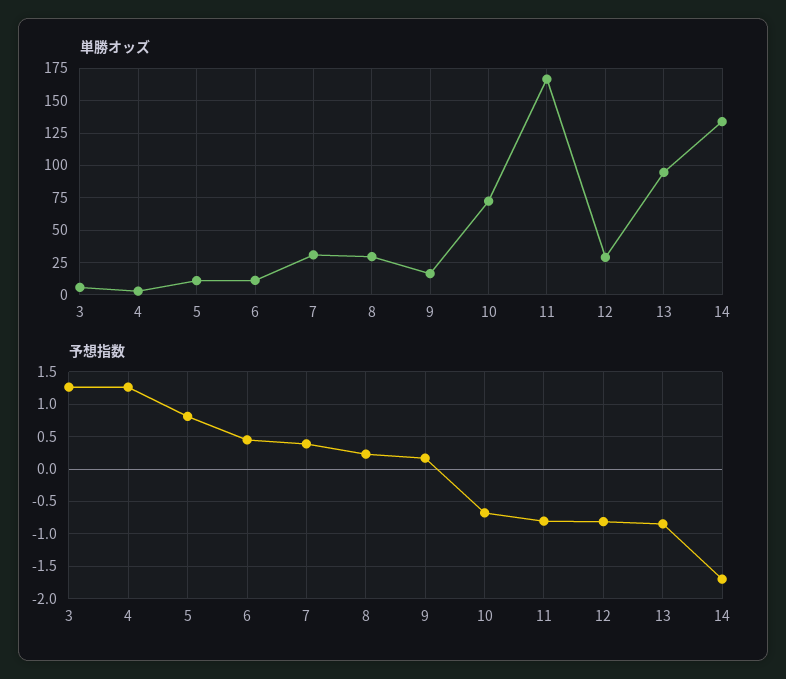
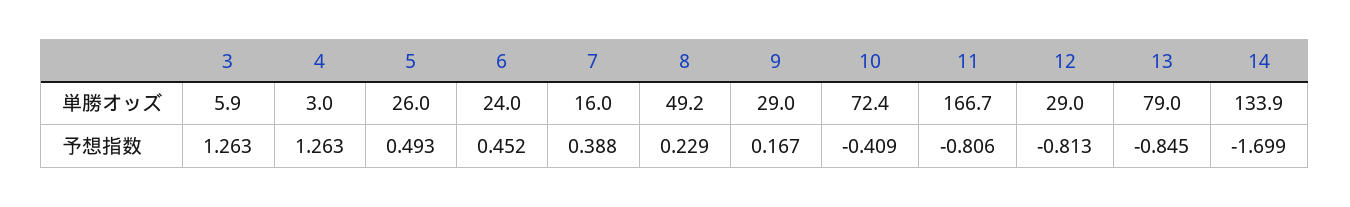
単勝オッズ, 5: 10 -> 26
単勝オッズ, 6: 10 -> 24
単勝オッズ, 7: 30 -> 16
単勝オッズ, 8: 30 -> 49.2
単勝オッズ, 9: 15 -> 29
単勝オッズ, 13: 95 -> 79
予想指数, 5: 0.8 -> 0.493
予想指数, 10: -0.7 -> -0.409

